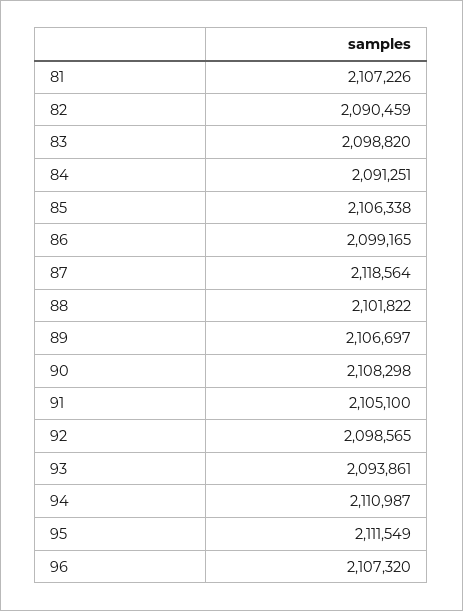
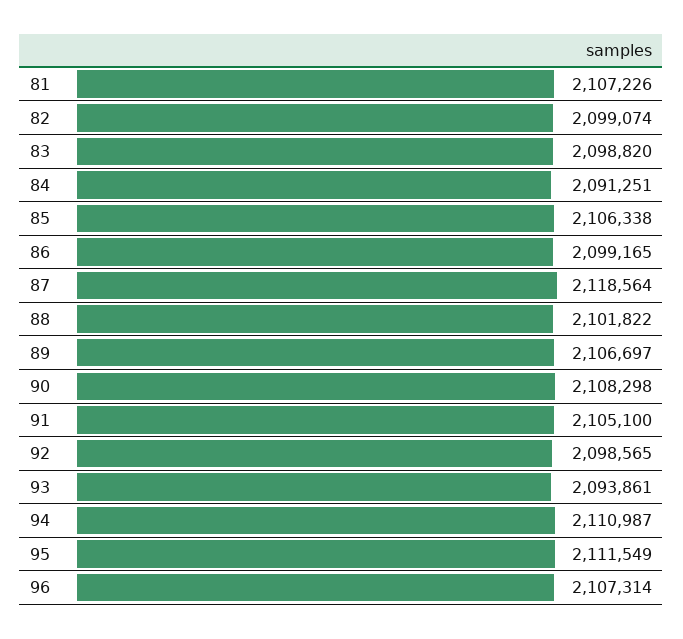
82: 2090459 -> 2099074
96: 2107320 -> 2107314

